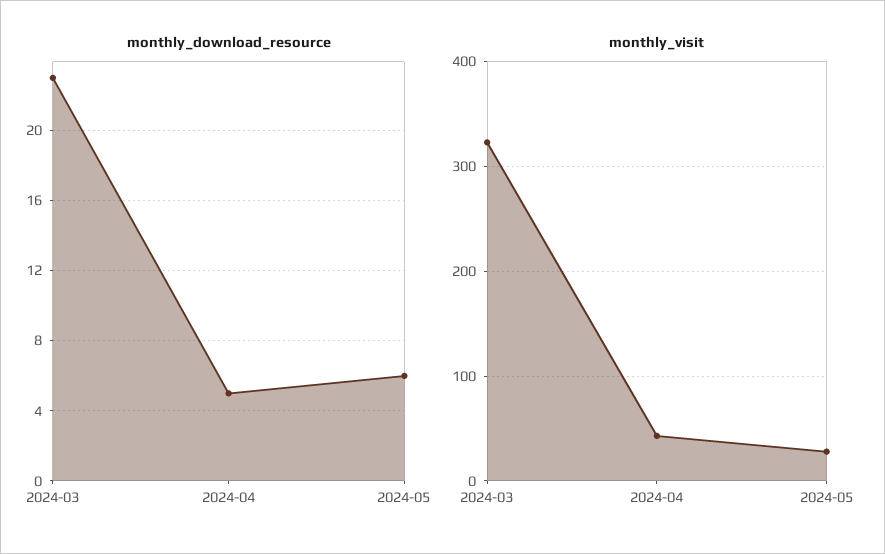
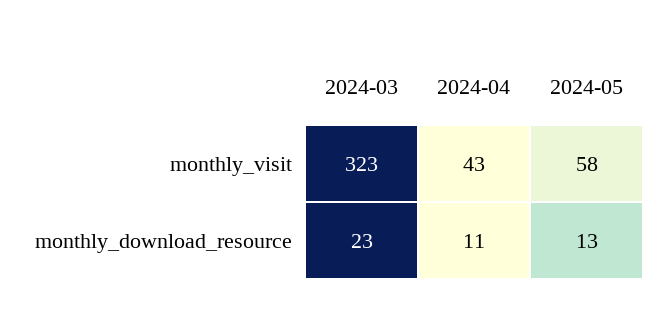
monthly_download_resource, 2024-04: 5 -> 11
monthly_download_resource, 2024-05: 6 -> 13
monthly_visit, 2024-05: 30 -> 58

